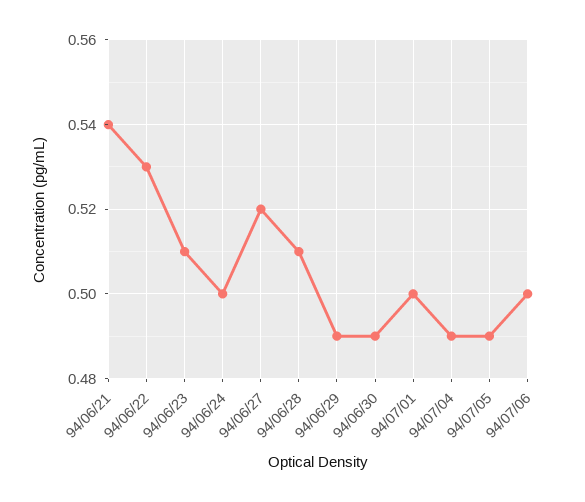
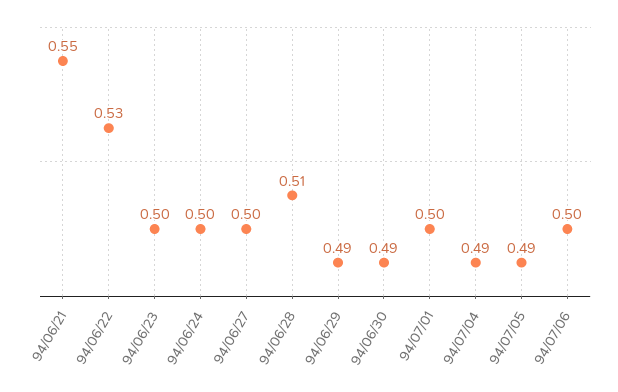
94/06/21: 0.54 -> 0.55
94/06/23: 0.51 -> 0.5
94/06/27: 0.52 -> 0.5

